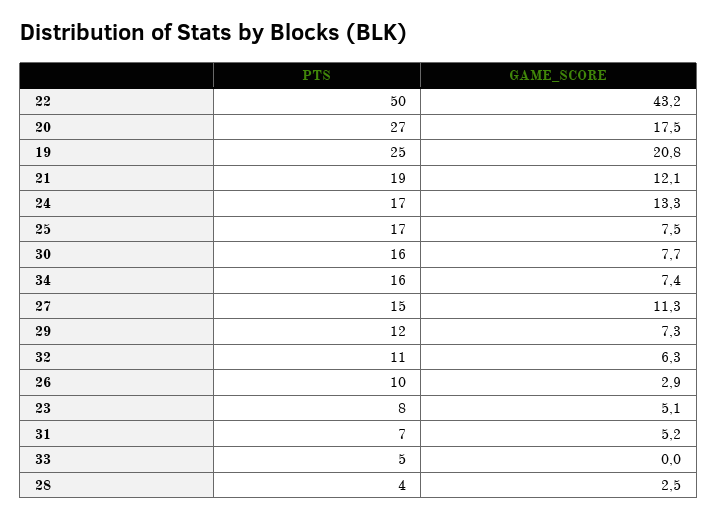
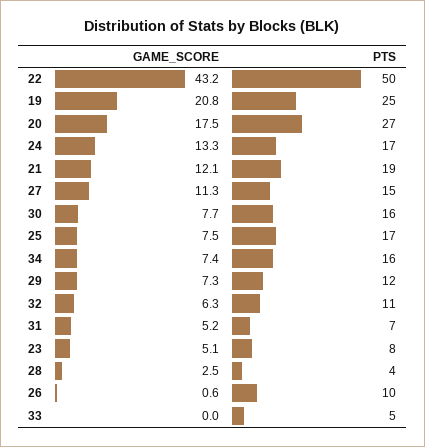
GAME_SCORE, 26: 2.9 -> 0.6

